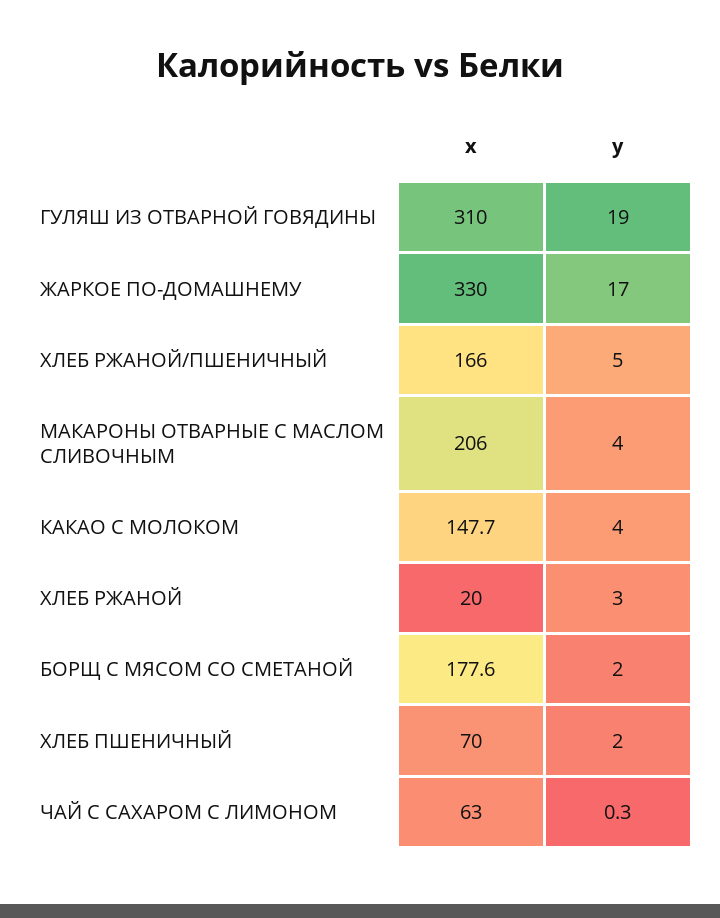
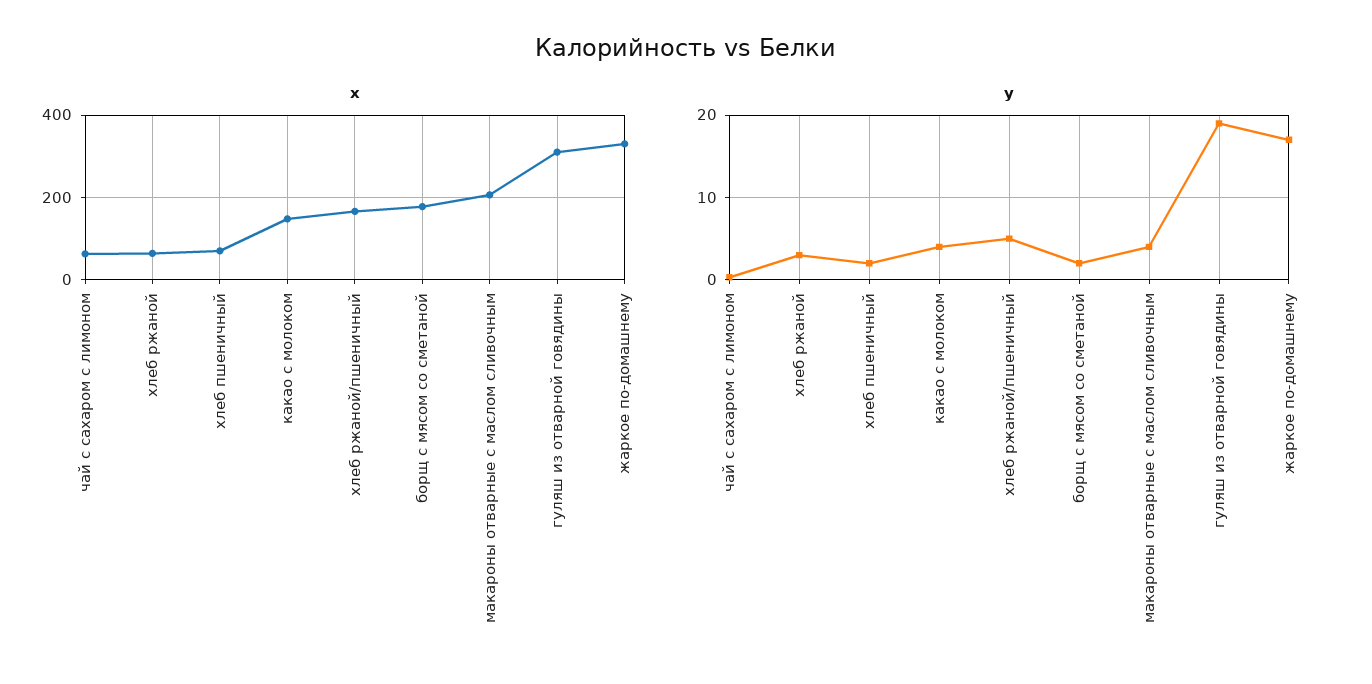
x, ХЛЕБ РЖАНОЙ: 20 -> 60

